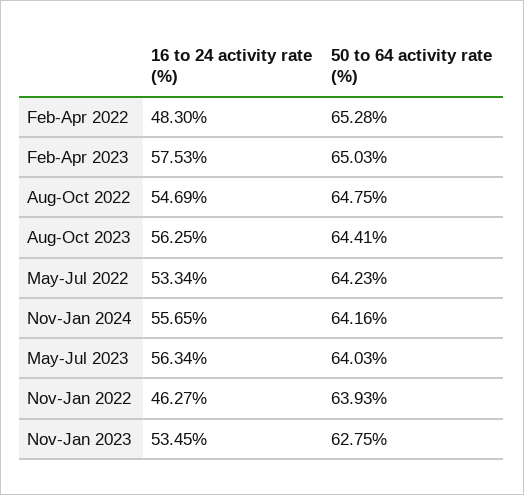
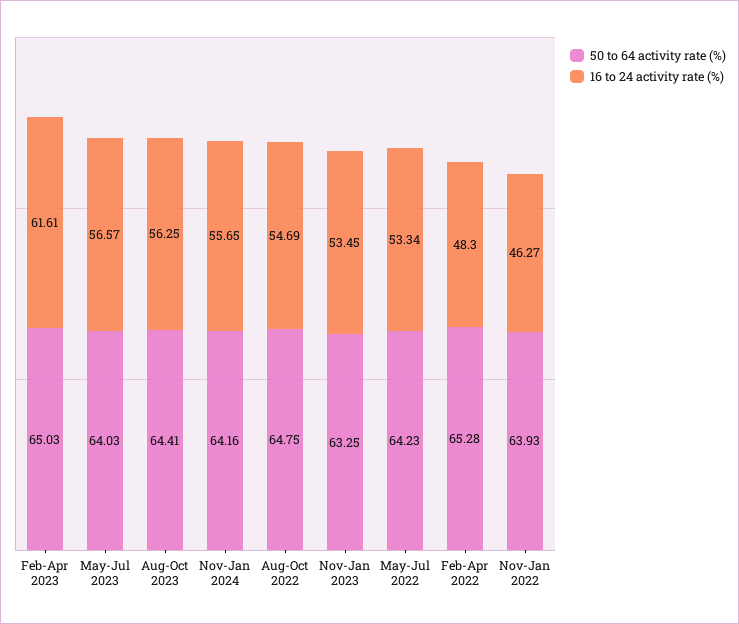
16 to 24 activity rate (%), Feb-Apr 2023: 57.53 -> 61.61
16 to 24 activity rate (%), May-Jul 2023: 56.34 -> 56.57
50 to 64 activity rate (%), Nov-Jan 2023: 62.75 -> 63.25

